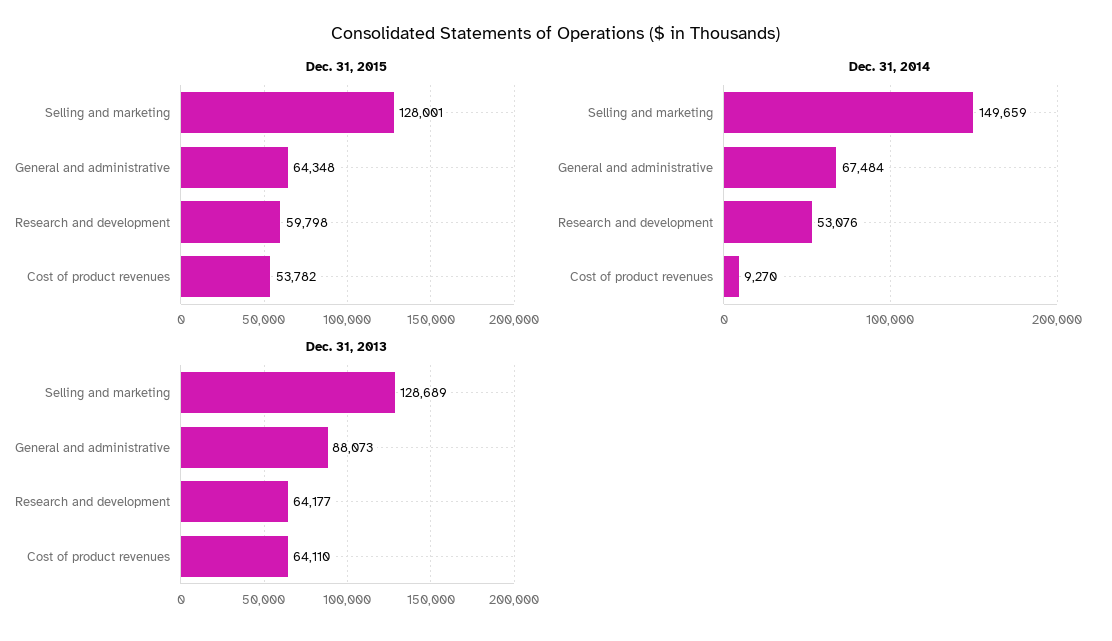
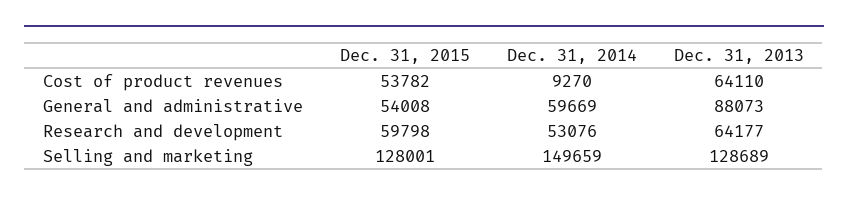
Dec. 31, 2015, General and administrative: 64348 -> 54008
Dec. 31, 2014, General and administrative: 67484 -> 59669

